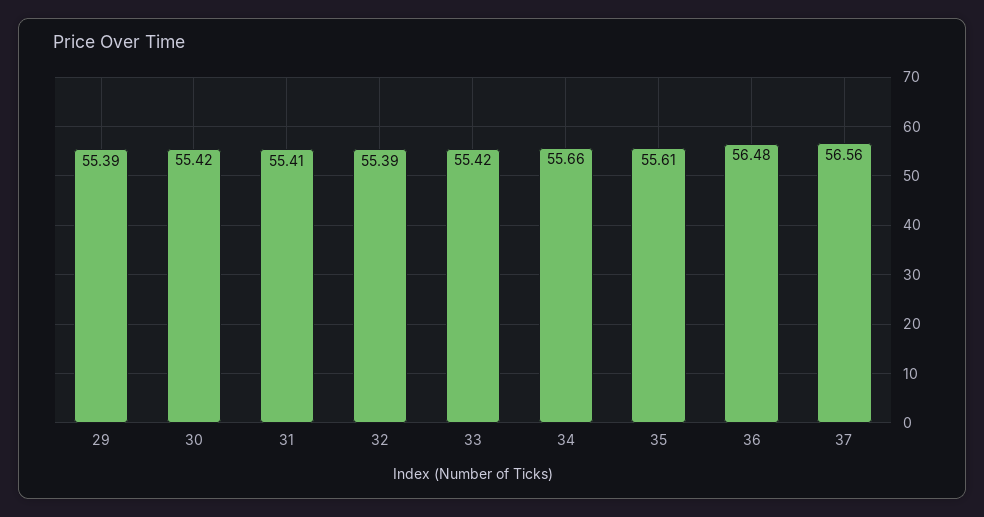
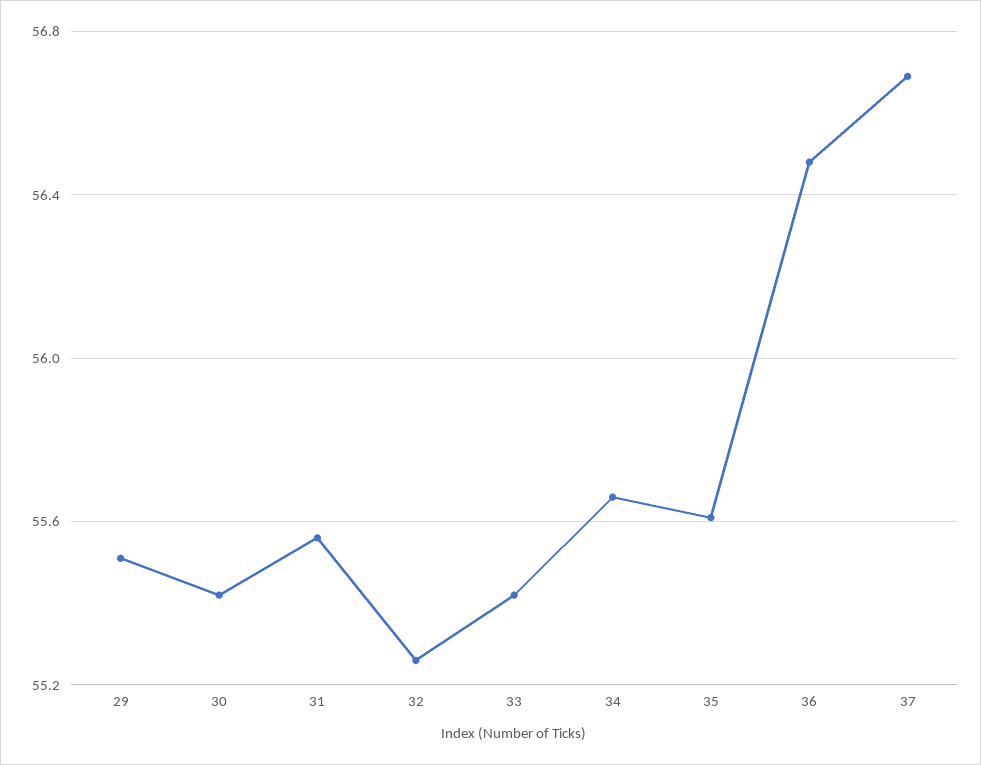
29: 55.39 -> 55.5
31: 55.41 -> 55.55
32: 55.39 -> 55.25
37: 56.56 -> 56.7

